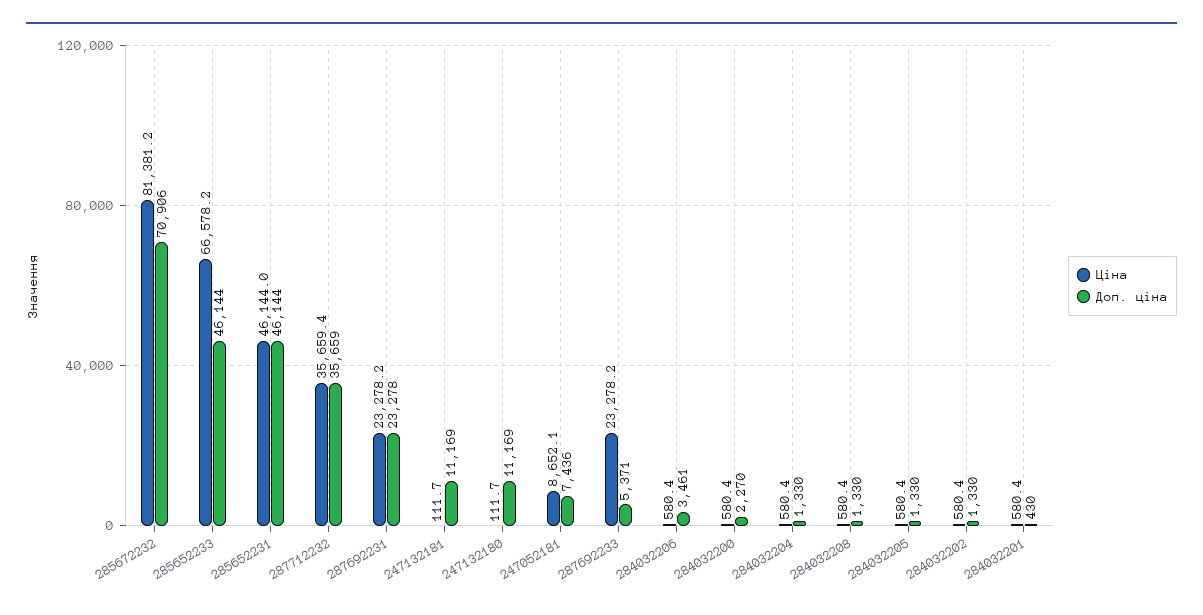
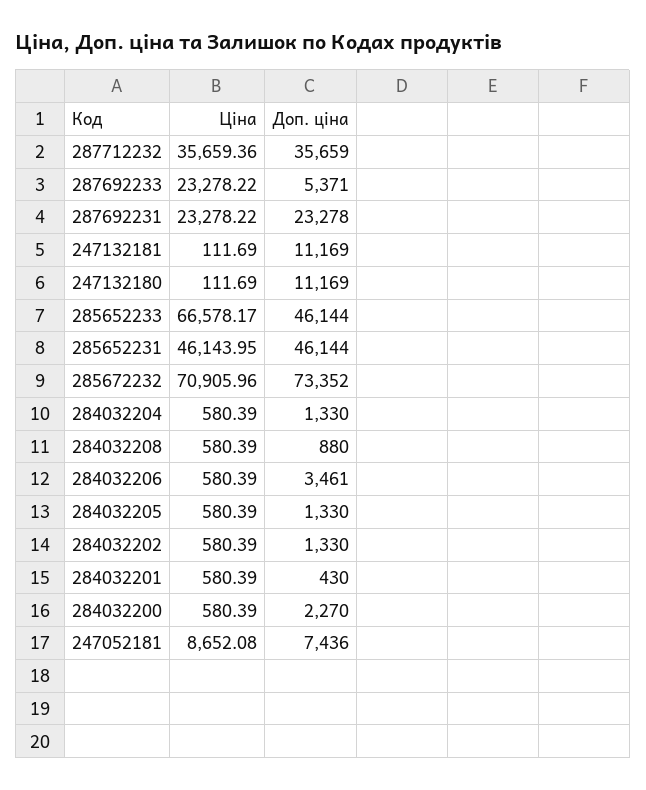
Ціна, 285672232: 81381.2 -> 70905.96
Доп. ціна, 285672232: 70906 -> 73352
Доп. ціна, 284032208: 1330 -> 880

